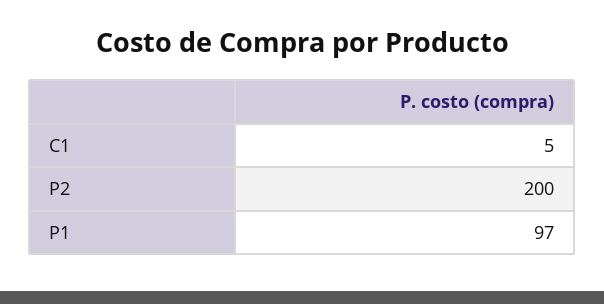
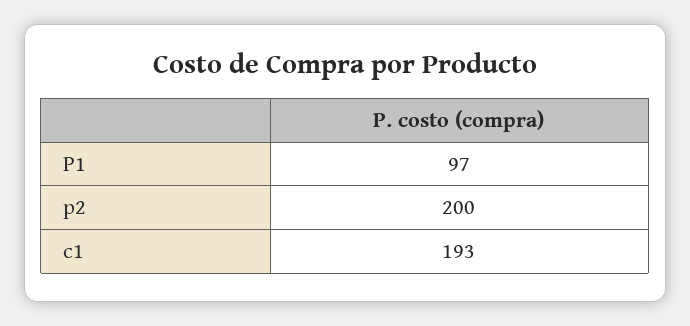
C1: 5 -> 193

